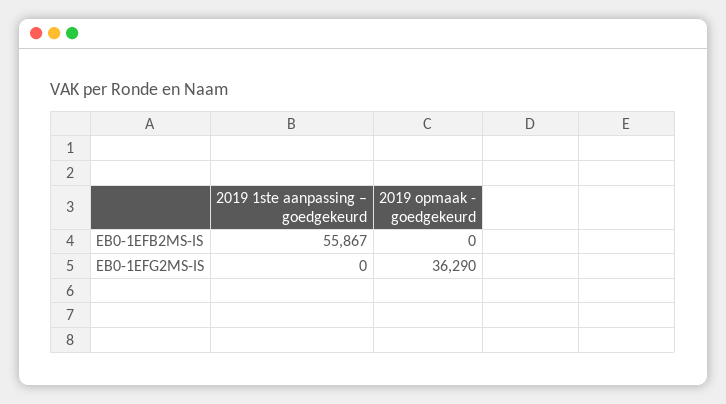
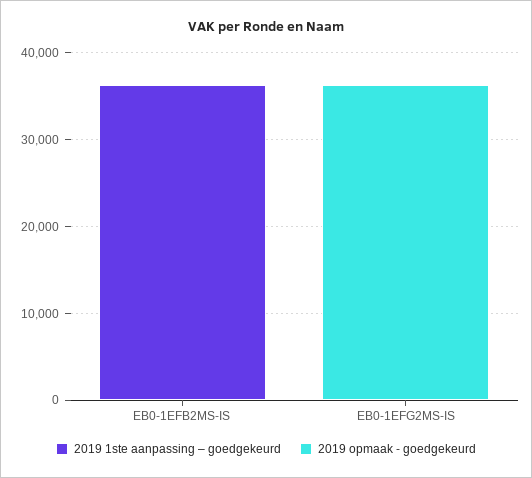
2019 1ste aanpassing – goedgekeurd, EB0-1EFB2MS-IS: 55867 -> 36000

